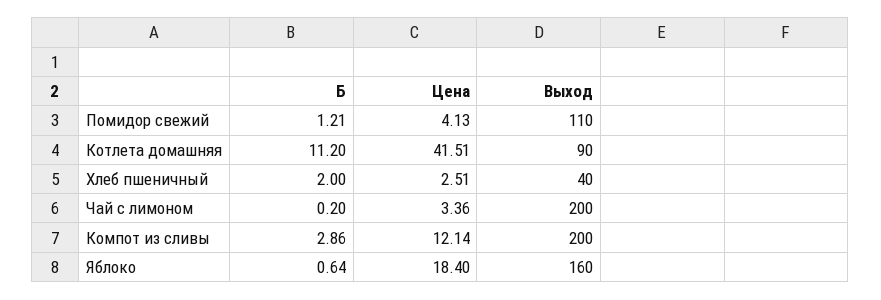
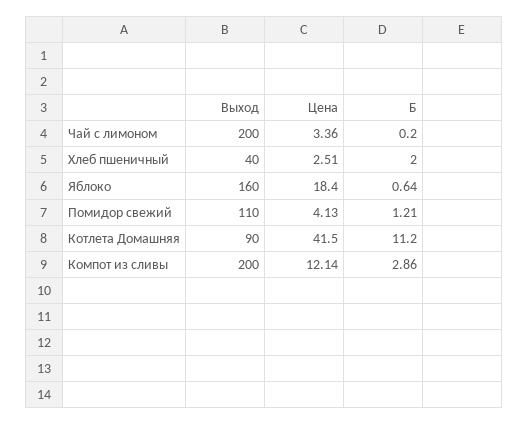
Цена, Котлета домашняя: 41.51 -> 41.5

